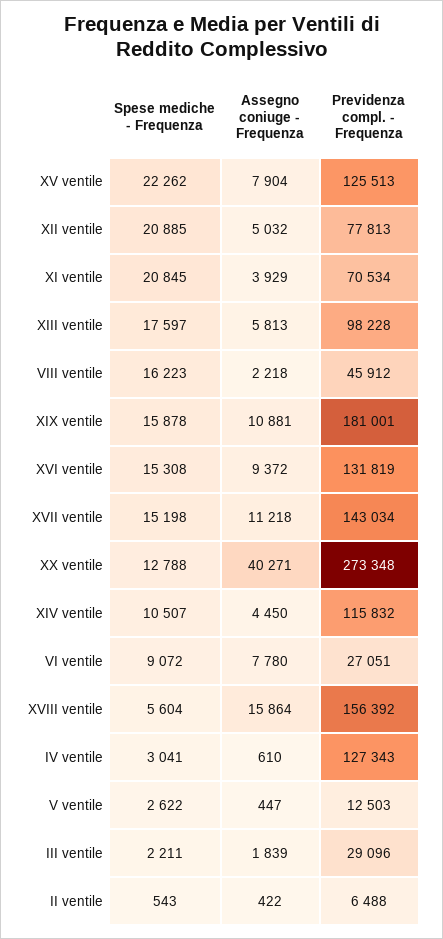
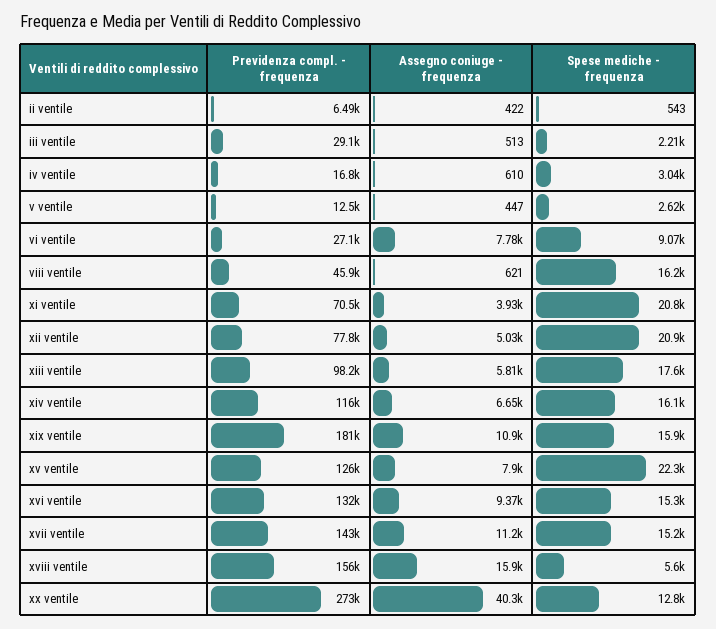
Assegno coniuge - Frequenza, VIII ventile: 2218 -> 621
Spese mediche - Frequenza, XIV ventile: 10507 -> 16100
Assegno coniuge - Frequenza, XIV ventile: 4450 -> 6650
Previdenza compl. - Frequenza, IV ventile: 127343 -> 16800
Assegno coniuge - Frequenza, III ventile: 1839 -> 513

